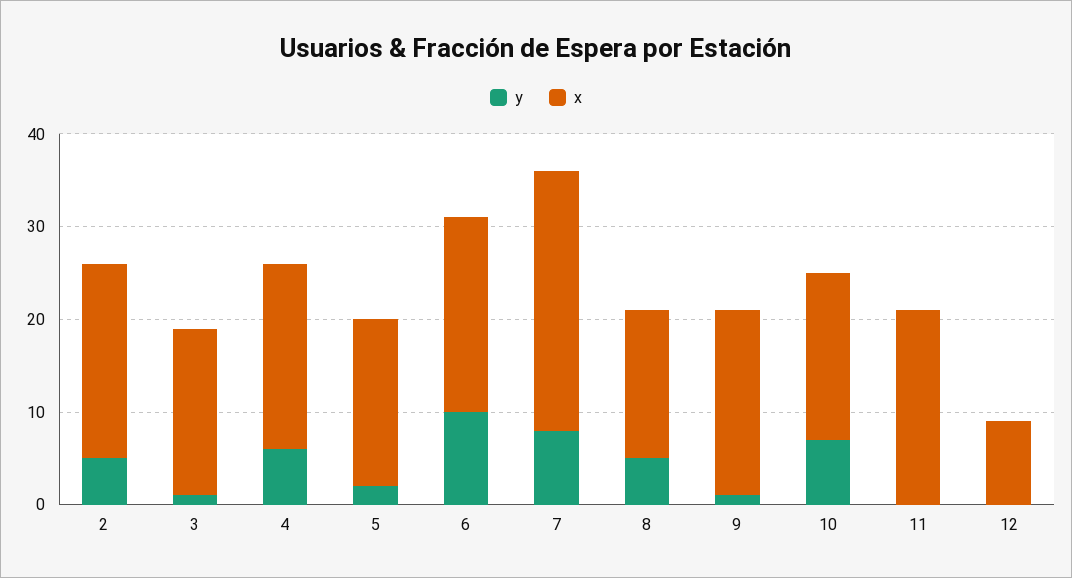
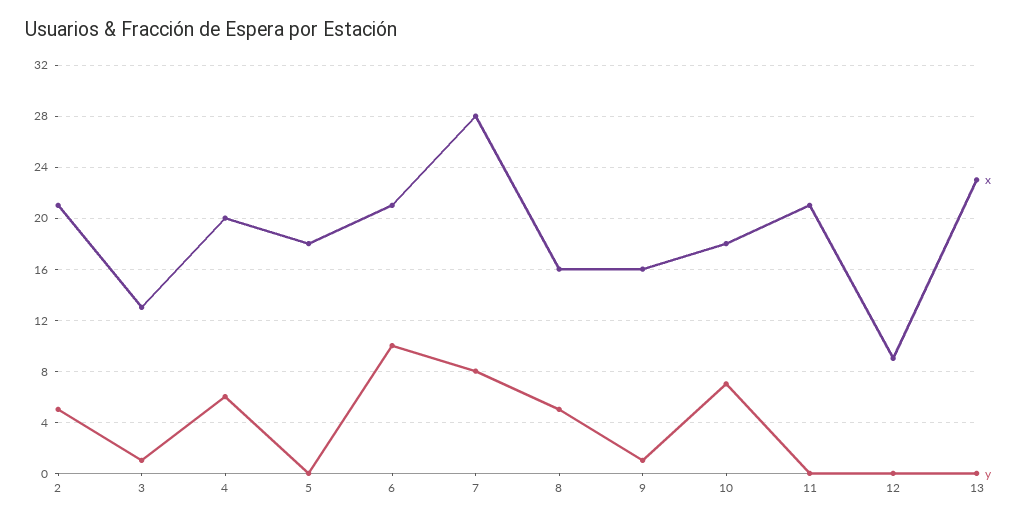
x, 3: 18 -> 13
y, 5: 2 -> 0
x, 9: 20 -> 16
x, 13: none -> 23
y, 13: none -> 0

